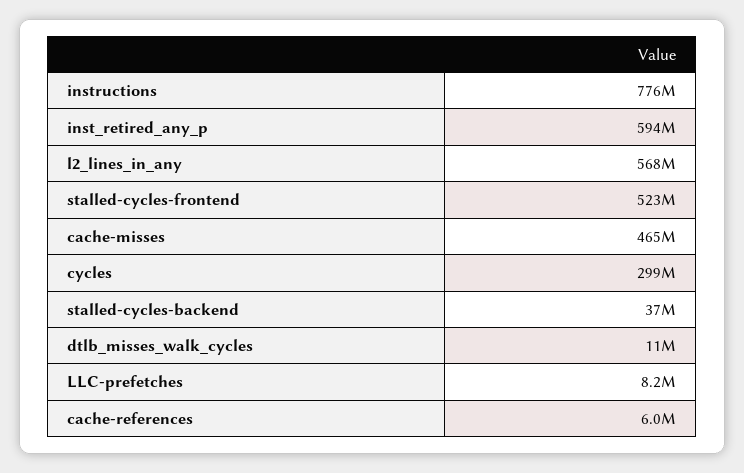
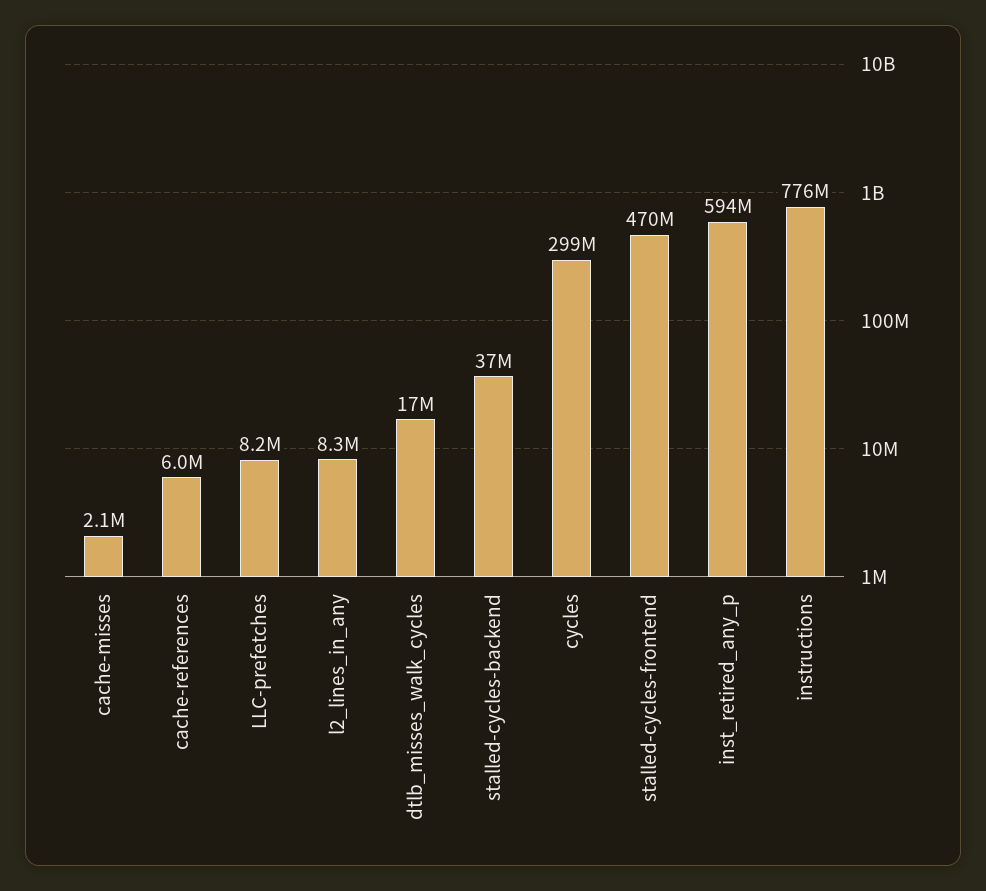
l2_lines_in_any: 568000000 -> 8300000
stalled-cycles-frontend: 523000000 -> 470000000
cache-misses: 465000000 -> 2100000
dtlb_misses_walk_cycles: 11000000 -> 17000000

